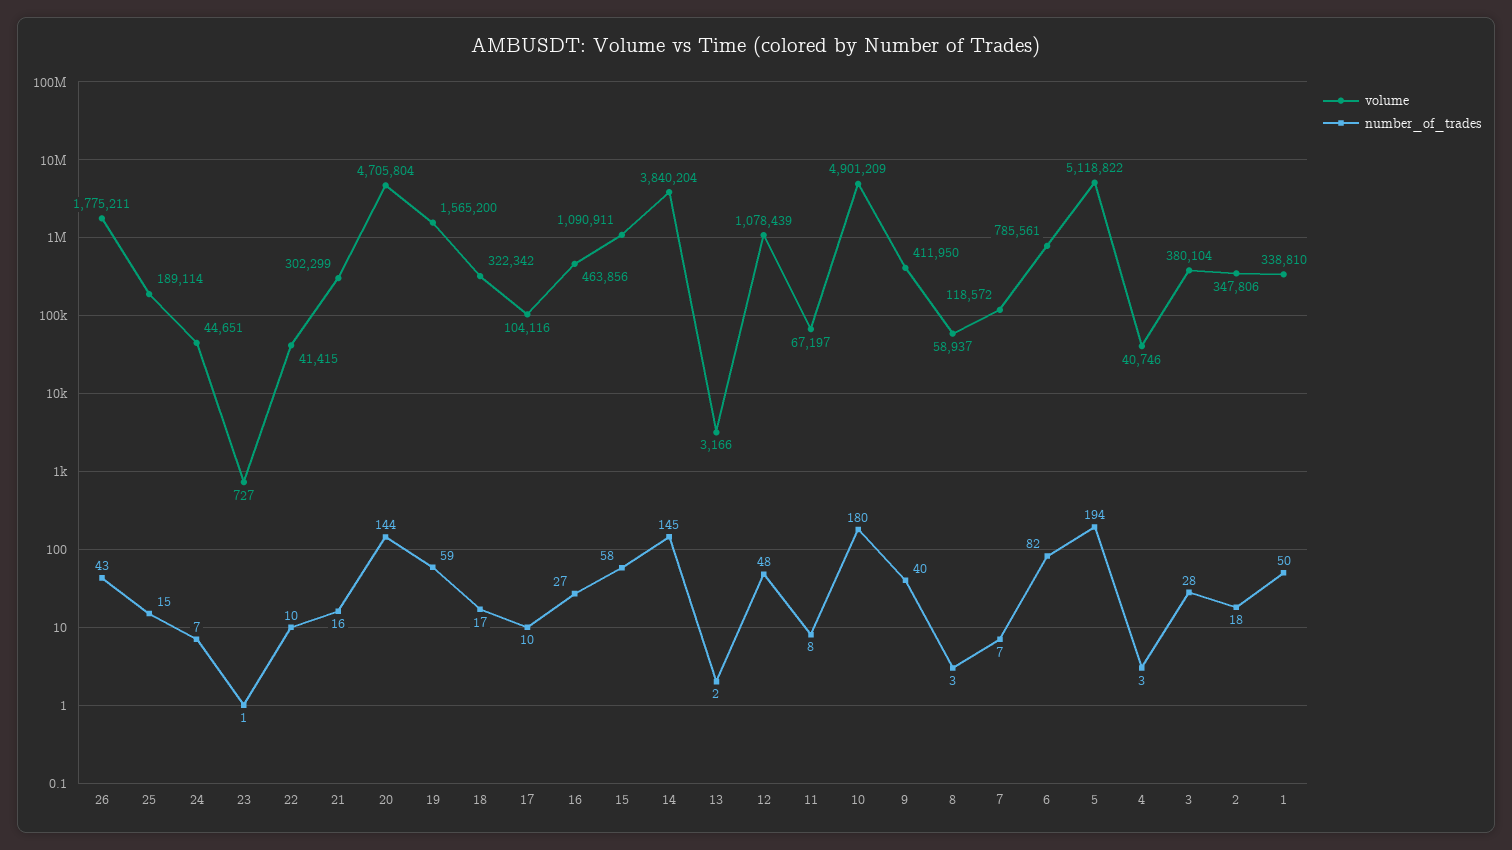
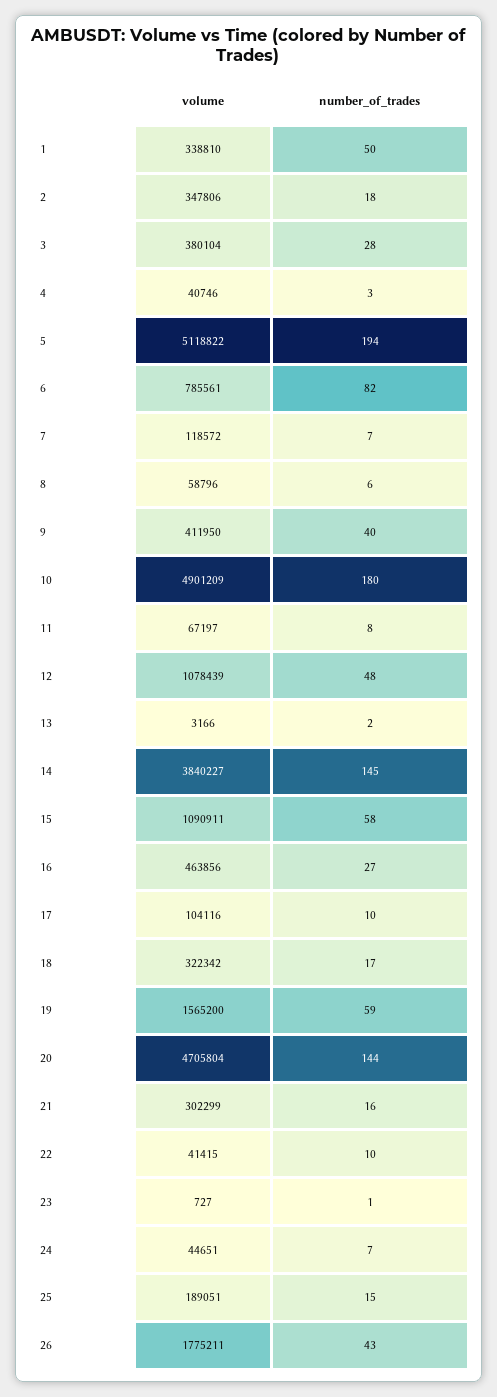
volume, 25: 189114 -> 189051
volume, 14: 3840204 -> 3840227
volume, 8: 58937 -> 58796
number_of_trades, 8: 3 -> 6

